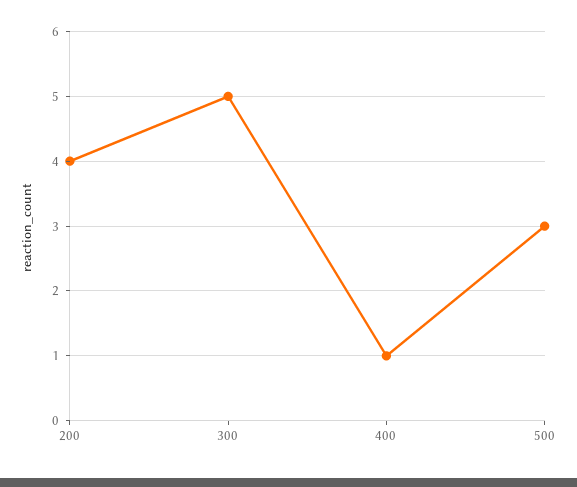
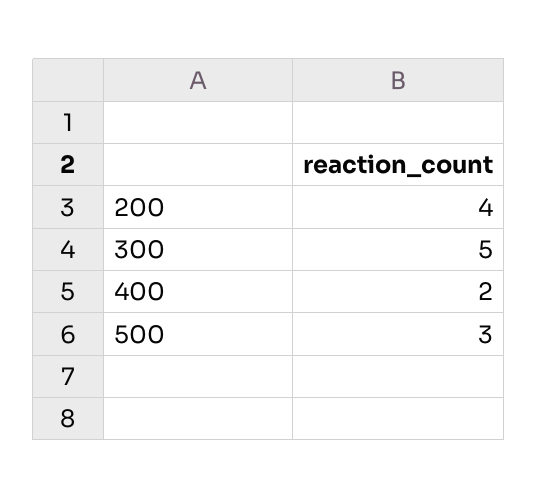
400: 1 -> 2

